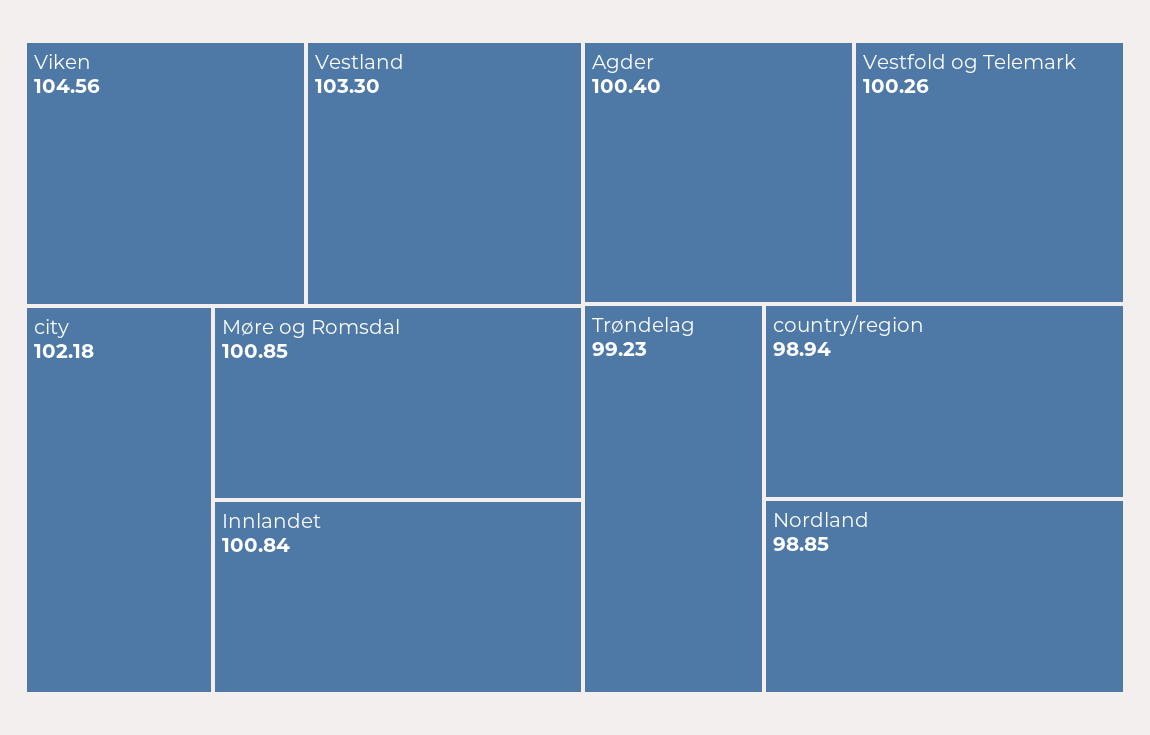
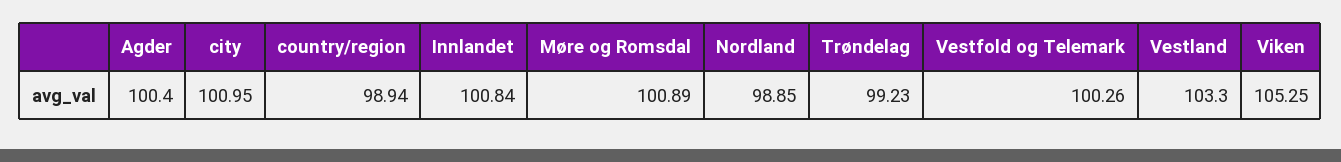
Viken: 104.56 -> 105.25
city: 102.18 -> 100.95
Møre og Romsdal: 100.85 -> 100.89

